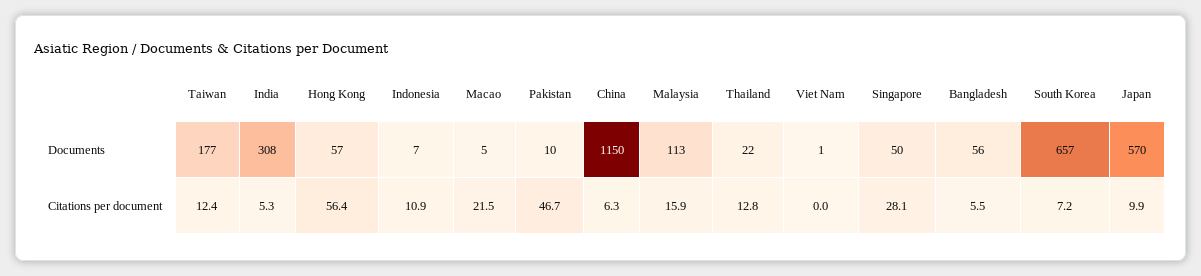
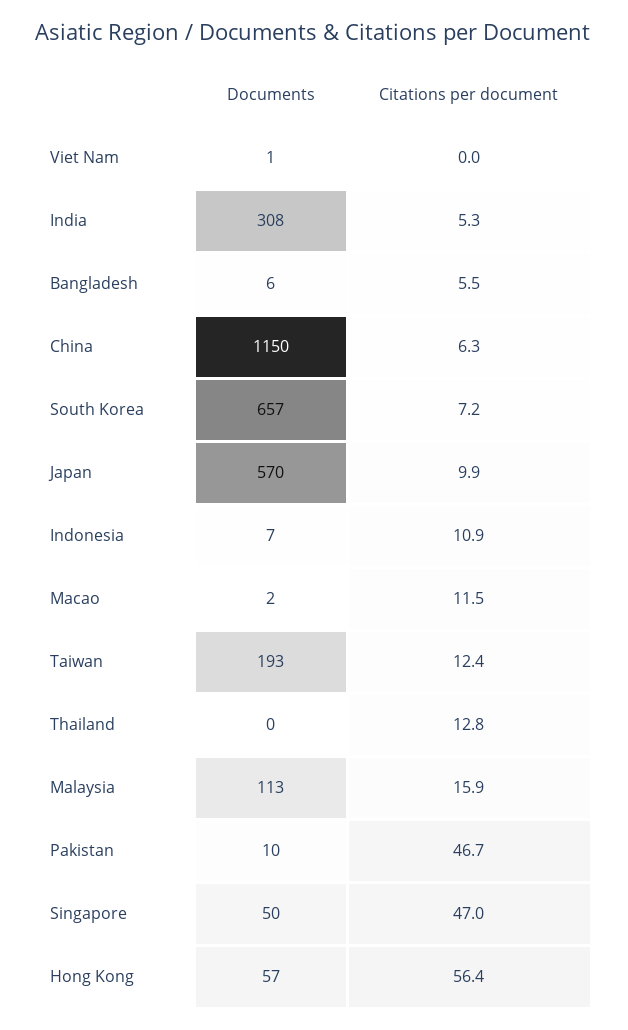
Taiwan, Documents: 177 -> 193
Macao, Documents: 5 -> 2
Thailand, Documents: 22 -> 0
Bangladesh, Documents: 56 -> 6
Macao, Citations per document: 21.5 -> 11.5
Singapore, Citations per document: 28.1 -> 47

